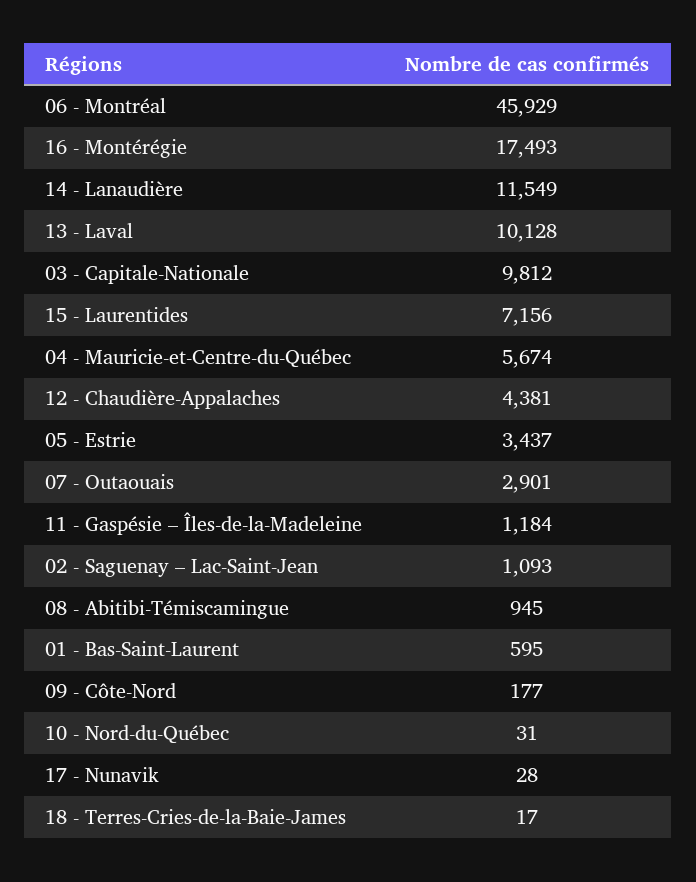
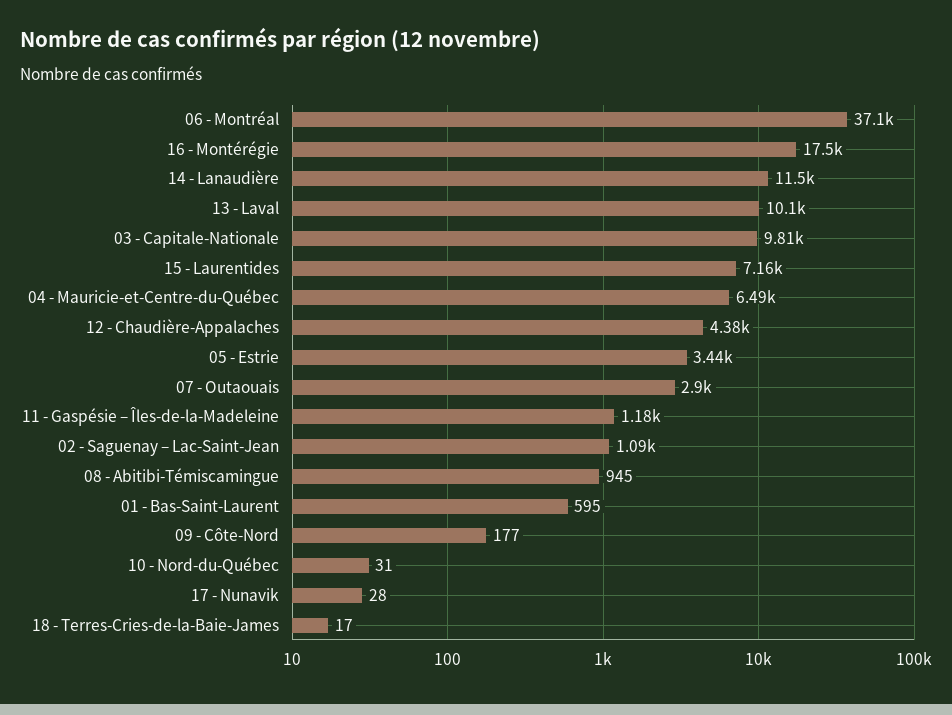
06 - Montréal: 45929 -> 37100
04 - Mauricie-et-Centre-du-Québec: 5674 -> 6490

